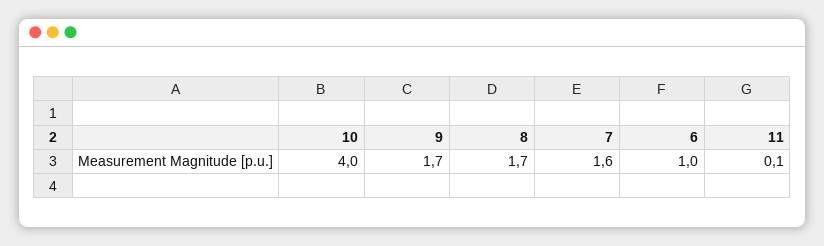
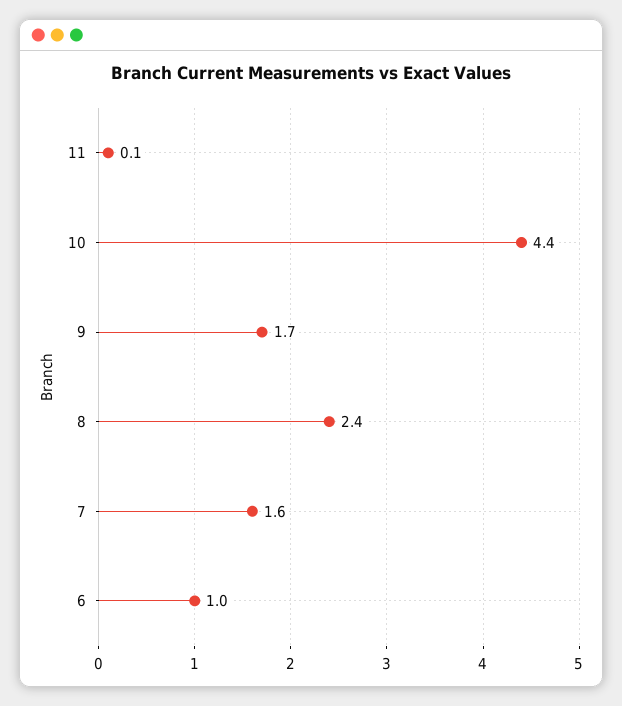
10: 4 -> 4.4
8: 1.7 -> 2.4

